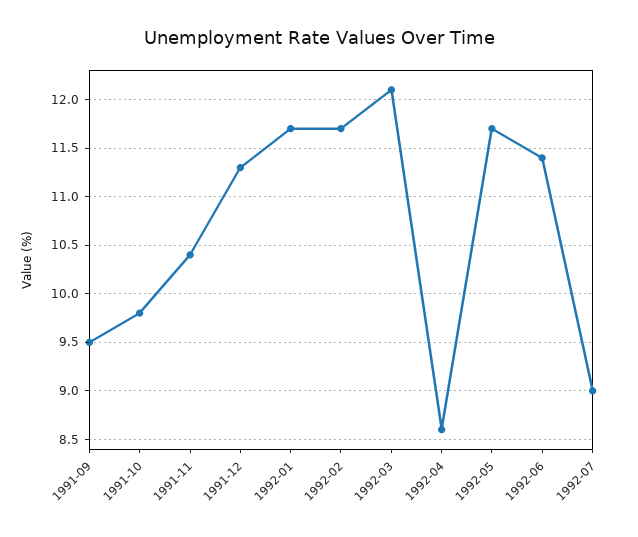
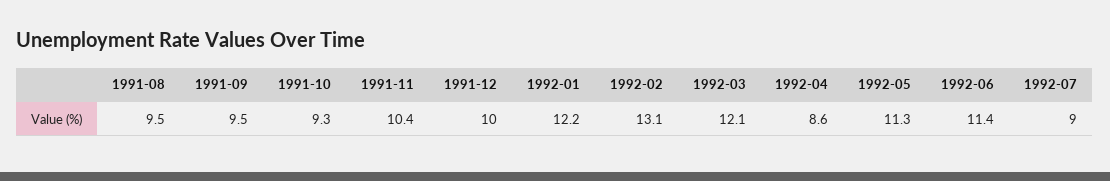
1991-10: 9.8 -> 9.3
1991-12: 11.3 -> 10
1992-01: 11.7 -> 12.2
1992-02: 11.7 -> 13.1
1992-05: 11.7 -> 11.3
1991-08: none -> 9.5

